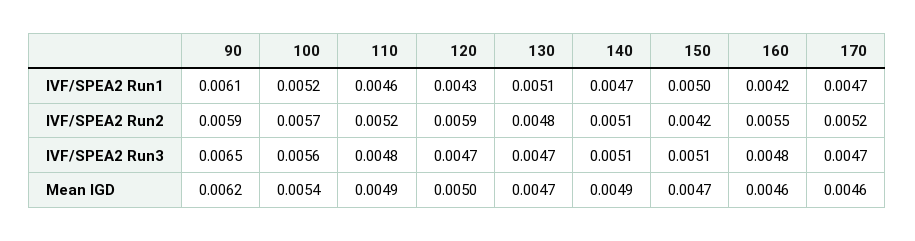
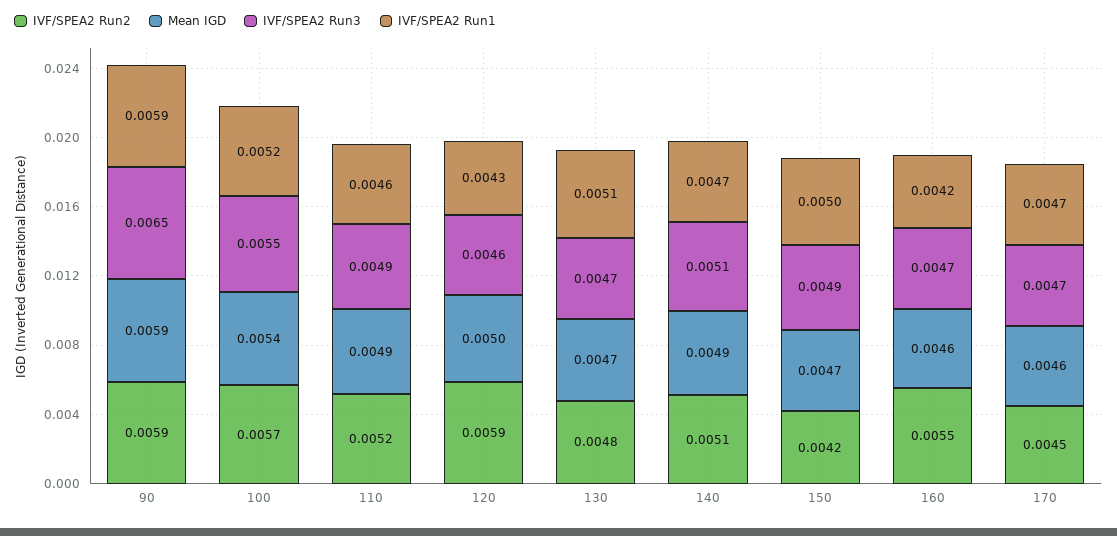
IVF/SPEA2 Run1, 90: 0.0061 -> 0.0059
IVF/SPEA2 Run2, 170: 0.0052 -> 0.0045
IVF/SPEA2 Run3, 100: 0.0056 -> 0.0055
IVF/SPEA2 Run3, 110: 0.0048 -> 0.0049
IVF/SPEA2 Run3, 120: 0.0047 -> 0.0046
IVF/SPEA2 Run3, 150: 0.0051 -> 0.0049
IVF/SPEA2 Run3, 160: 0.0048 -> 0.0047
Mean IGD, 90: 0.0062 -> 0.0059

